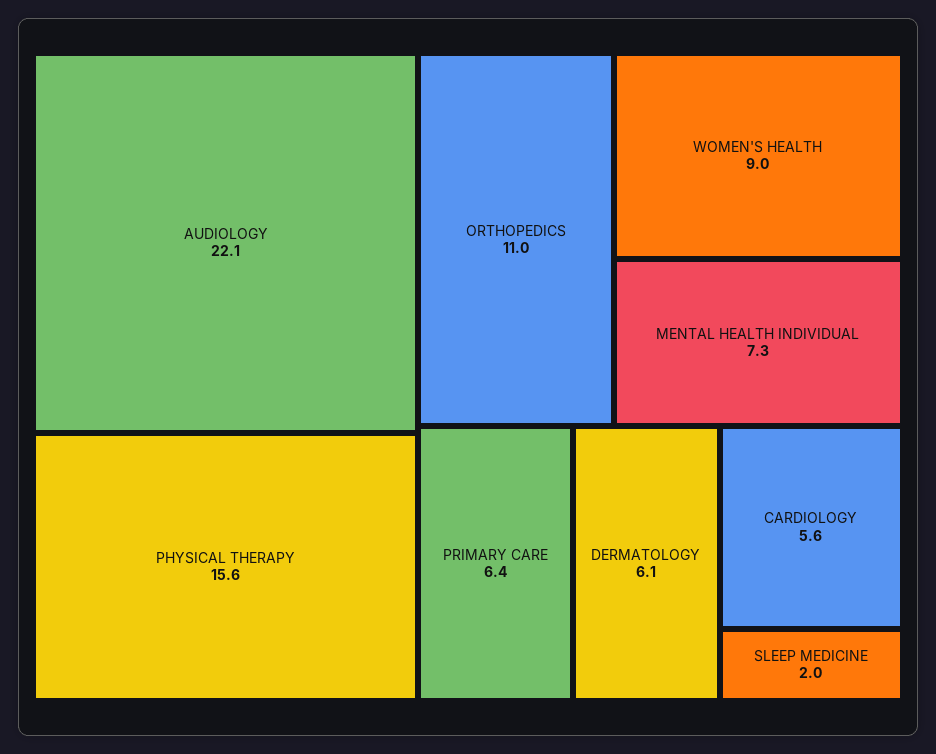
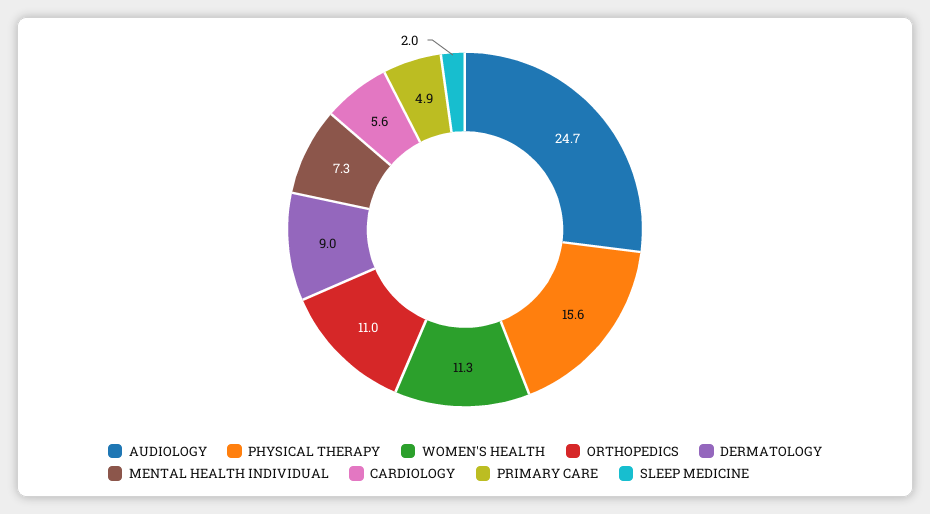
AUDIOLOGY: 22.1 -> 24.7
WOMEN'S HEALTH: 9 -> 11.3
PRIMARY CARE: 6.4 -> 4.9
DERMATOLOGY: 6.1 -> 9

